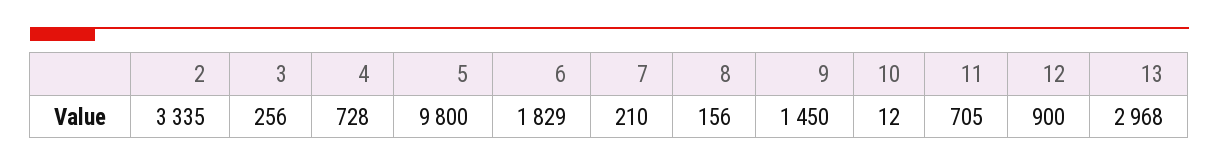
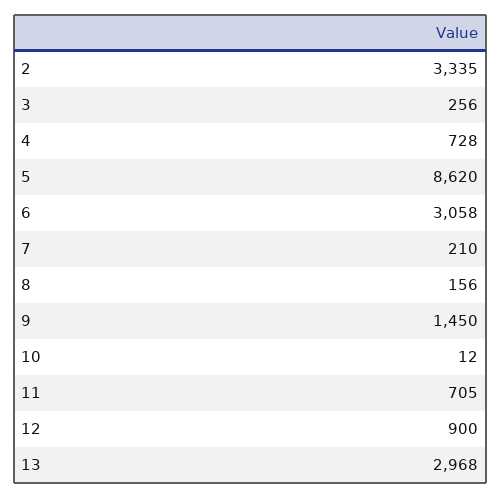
5: 9800 -> 8620
6: 1829 -> 3058

